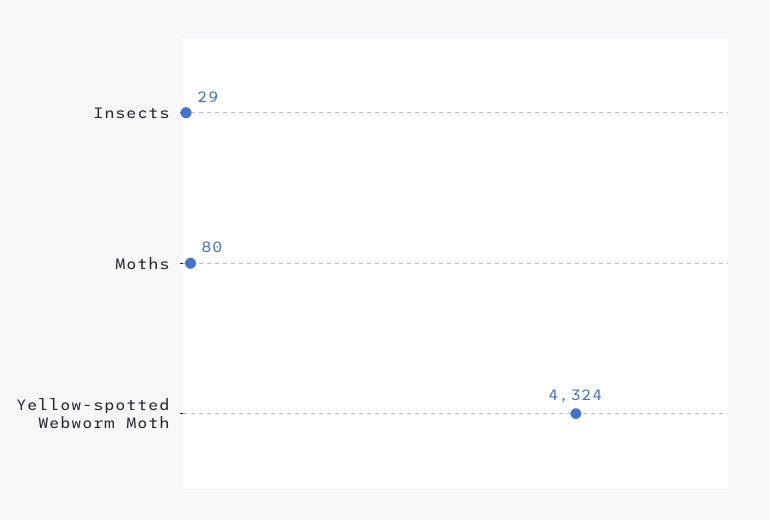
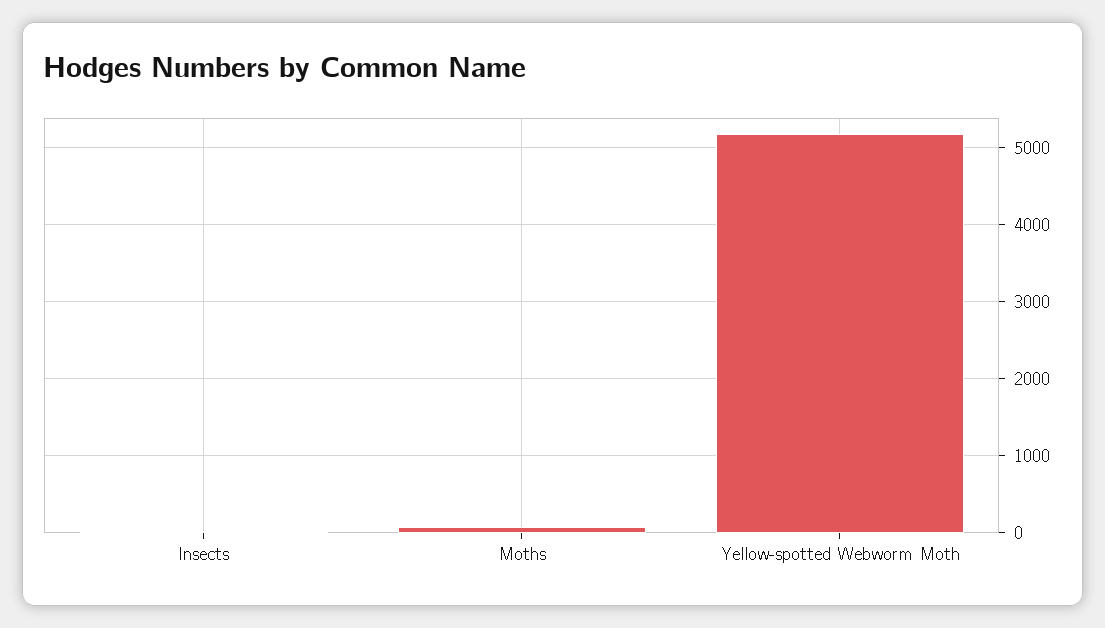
Yellow-spotted Webworm Moth: 4324 -> 5200

